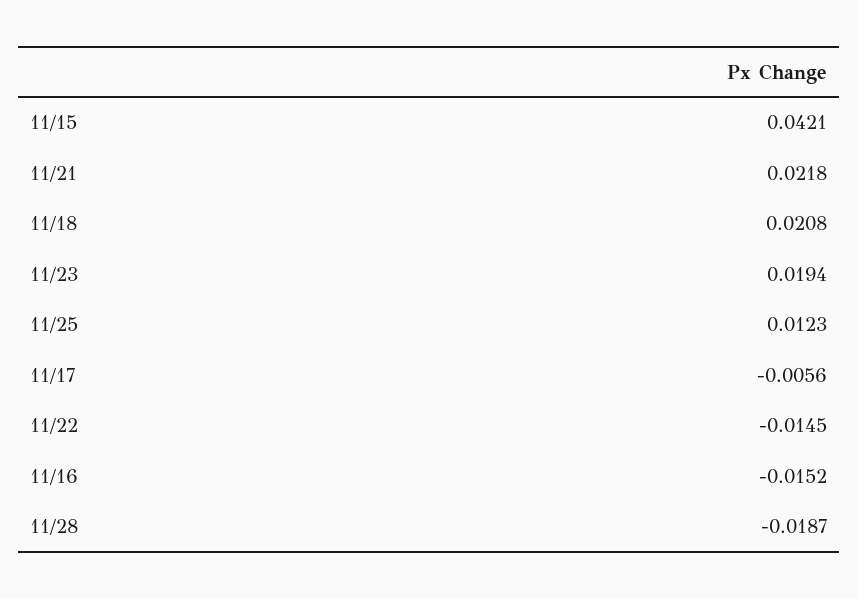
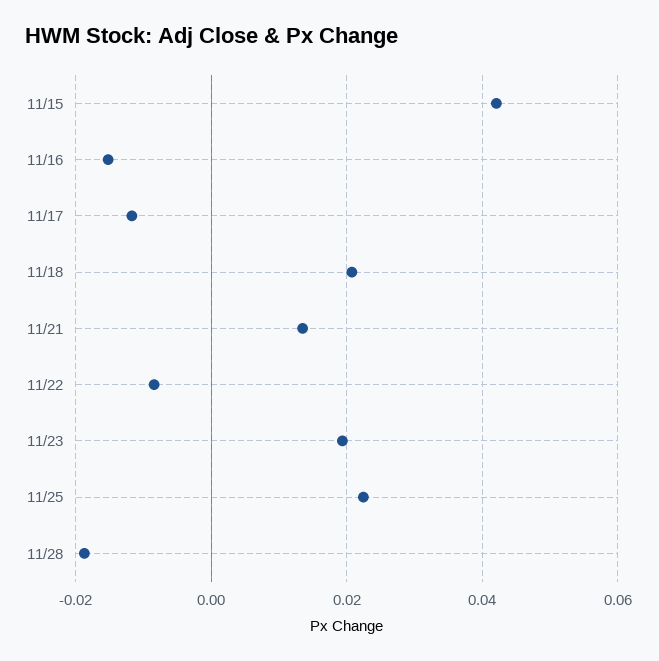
11/21: 0.0218 -> 0.014
11/25: 0.0123 -> 0.022
11/17: -0.0056 -> -0.012
11/22: -0.0145 -> -0.008

